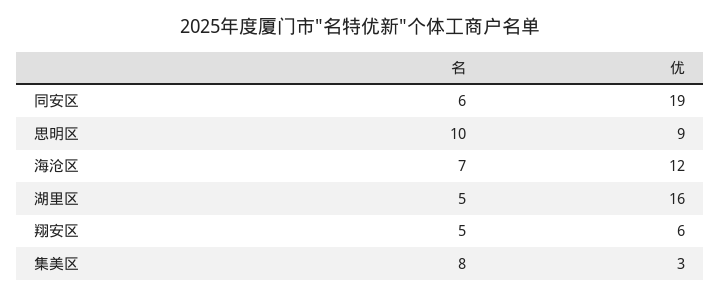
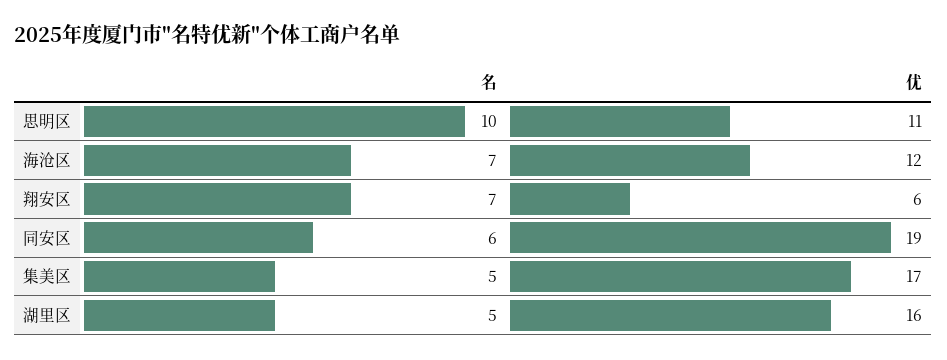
优, 思明区: 9 -> 11
名, 翔安区: 5 -> 7
名, 集美区: 8 -> 5
优, 集美区: 3 -> 17

